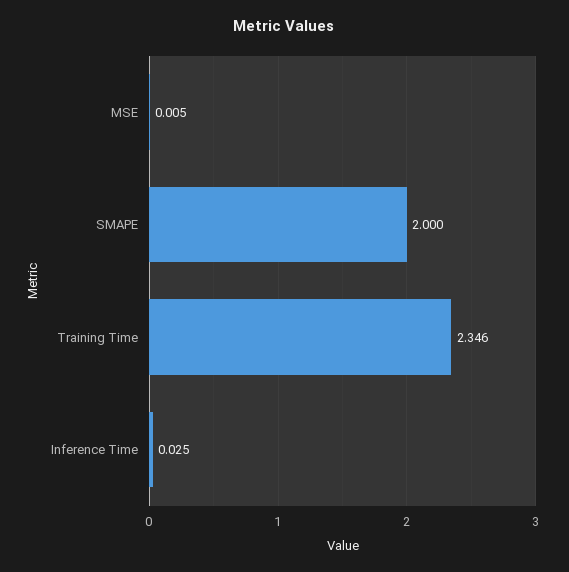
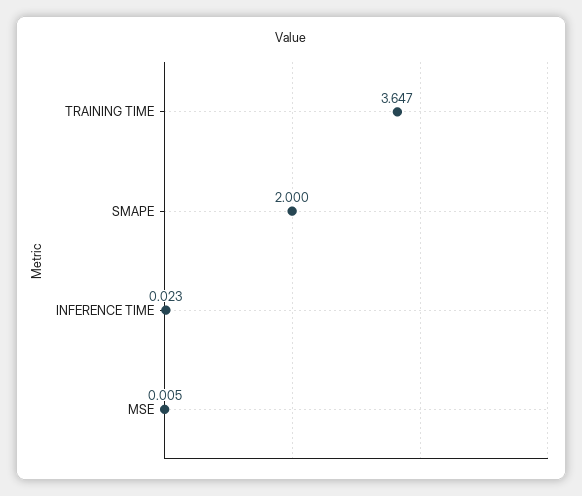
Training Time: 2.346 -> 3.647
Inference Time: 0.025 -> 0.023

